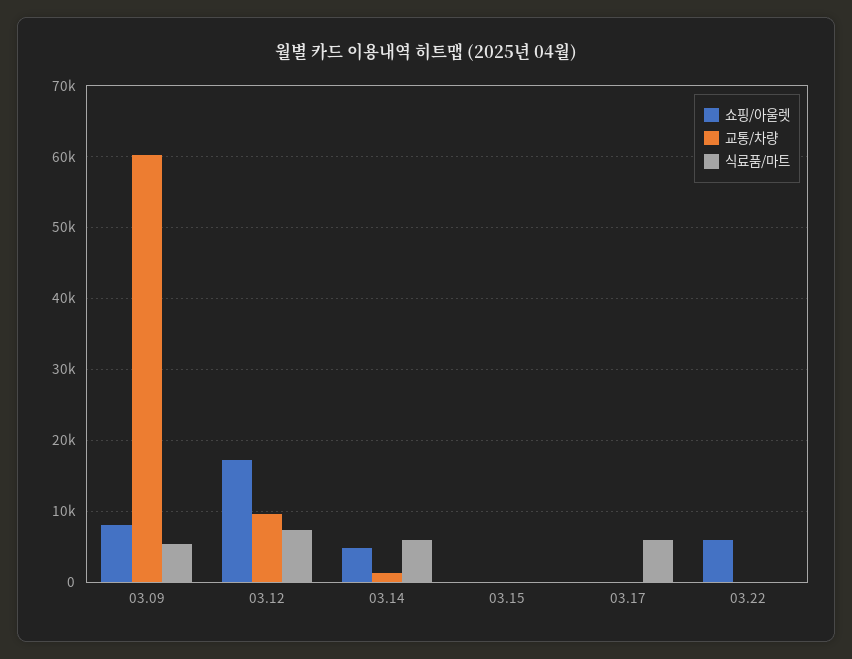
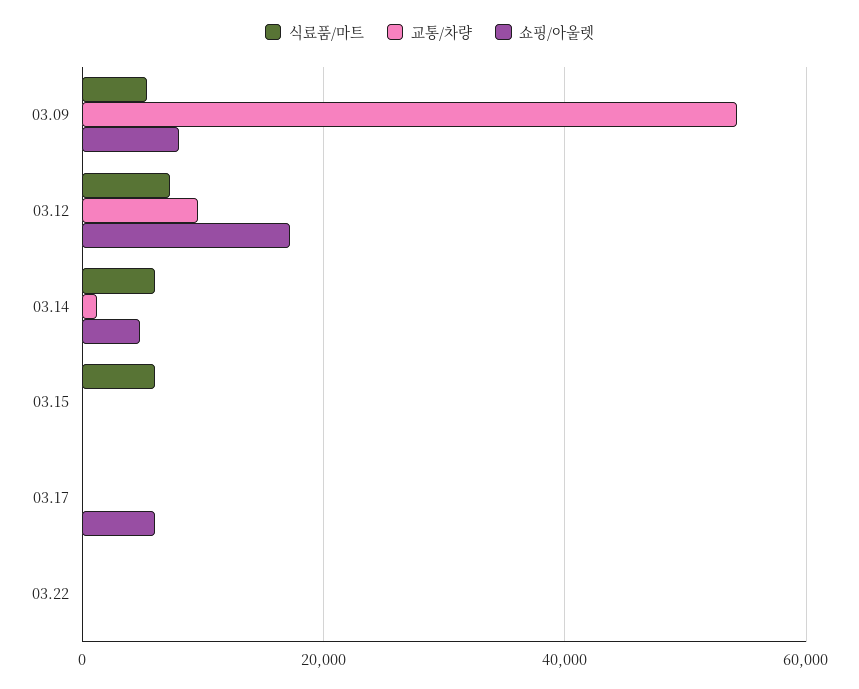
교통/차량, 03.09: 60000 -> 54000
식료품/마트, 03.15: 0 -> 6000
쇼핑/아울렛, 03.17: 0 -> 6000
식료품/마트, 03.17: 6000 -> 0
쇼핑/아울렛, 03.22: 6000 -> 0

